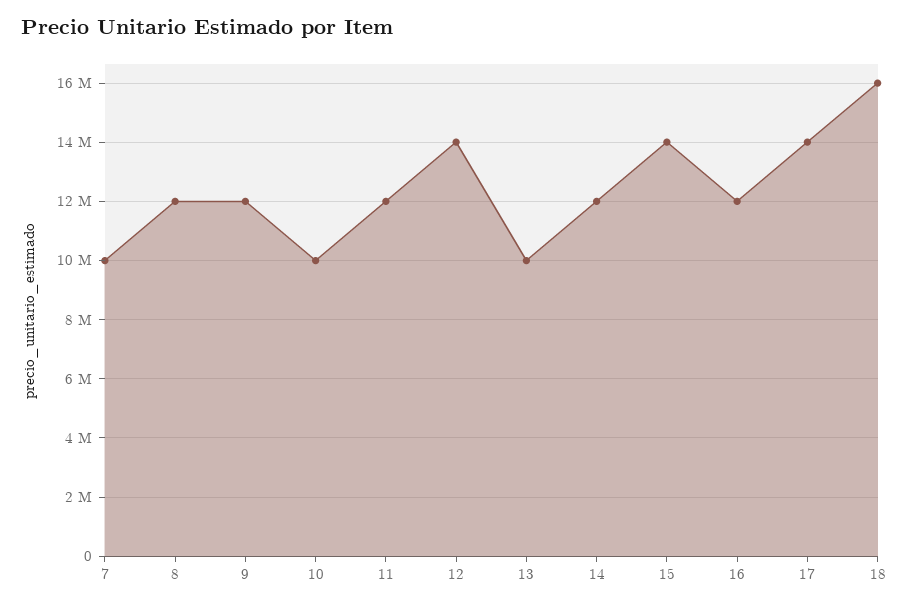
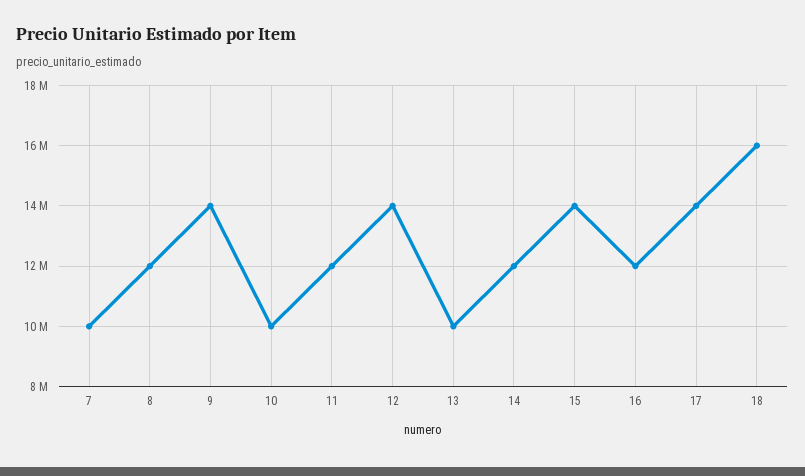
9: 12000000 -> 14000000

